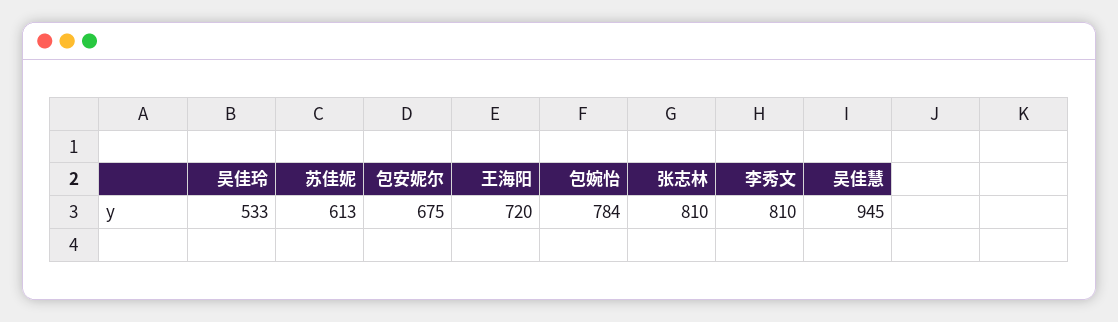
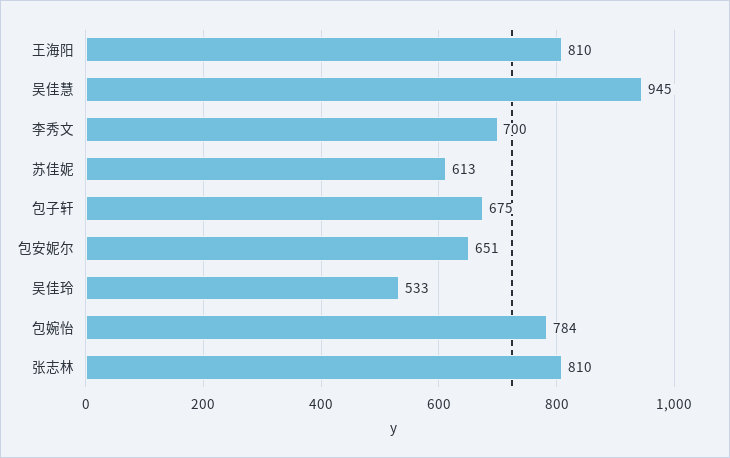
包安妮尔: 675 -> 651
王海阳: 720 -> 810
李秀文: 810 -> 700
包子轩: none -> 675

